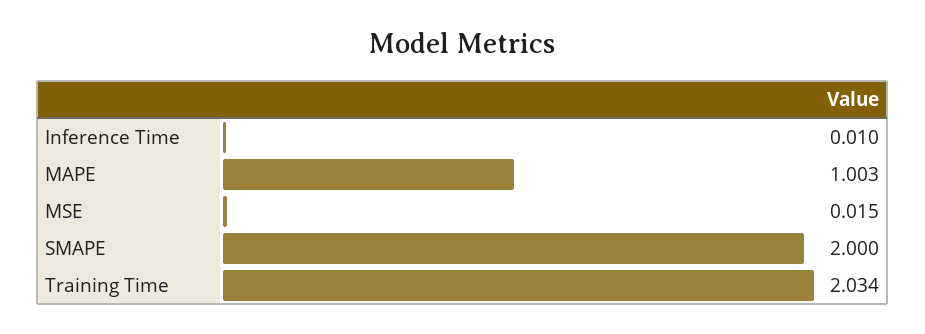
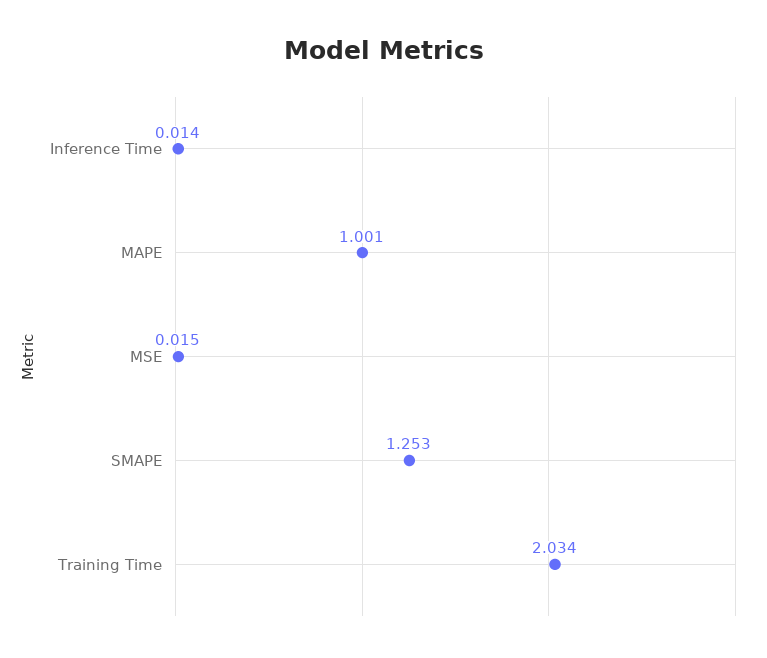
Inference Time: 0.01 -> 0.014
MAPE: 1.003 -> 1.001
SMAPE: 2 -> 1.253

